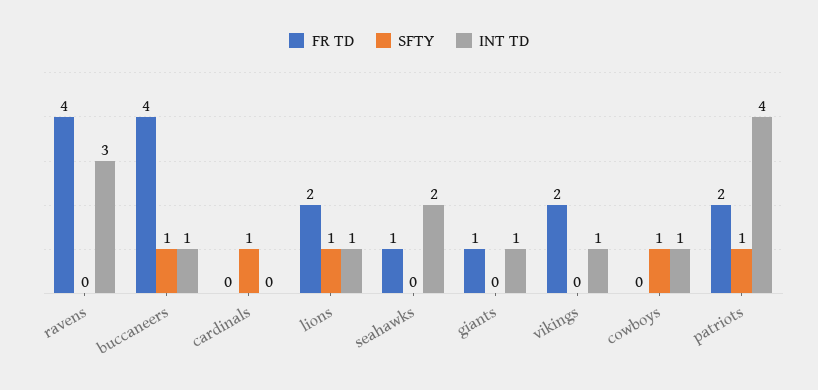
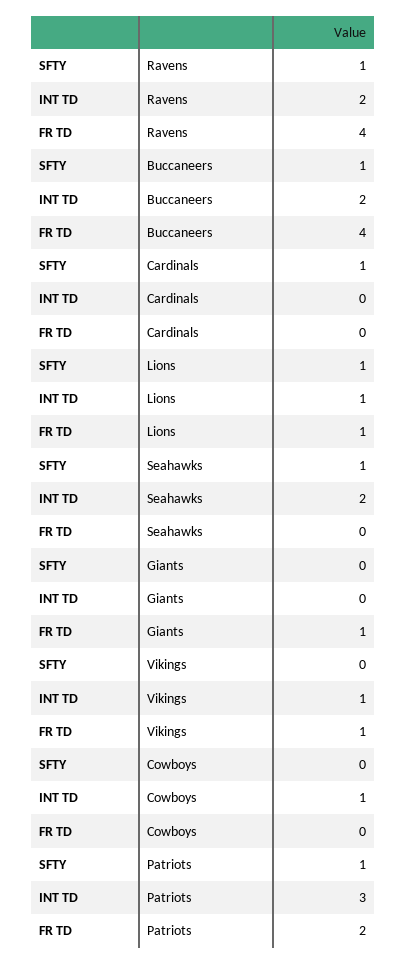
SFTY, ravens: 0 -> 1
INT TD, ravens: 3 -> 2
INT TD, buccaneers: 1 -> 2
FR TD, lions: 2 -> 1
FR TD, seahawks: 1 -> 0
SFTY, seahawks: 0 -> 1
INT TD, giants: 1 -> 0
FR TD, vikings: 2 -> 1
SFTY, cowboys: 1 -> 0
INT TD, patriots: 4 -> 3

